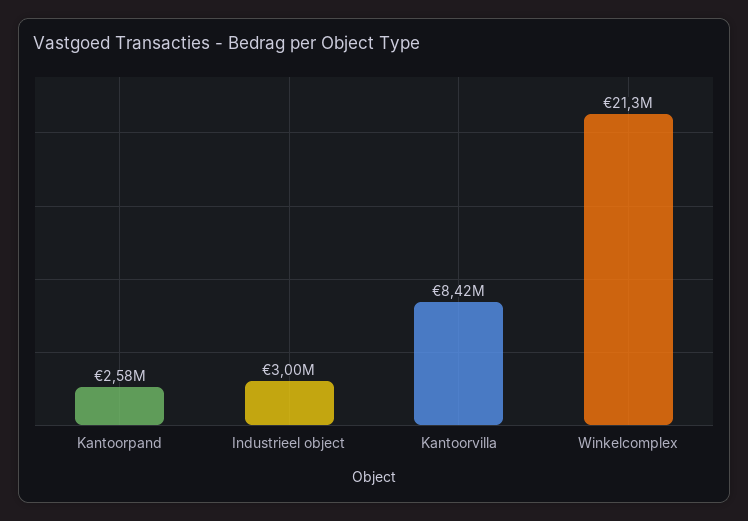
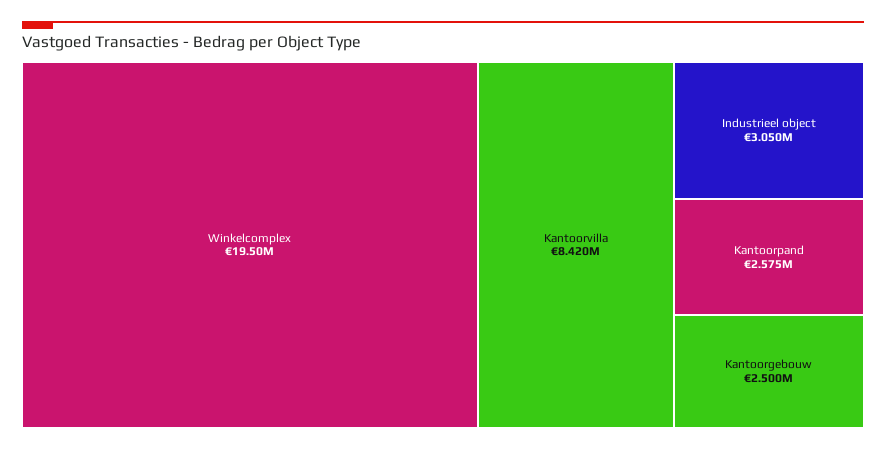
Industrieel object: 3000000 -> 3050000
Winkelcomplex: 21300000 -> 19500000
Kantoorgebouw: none -> 2500000

